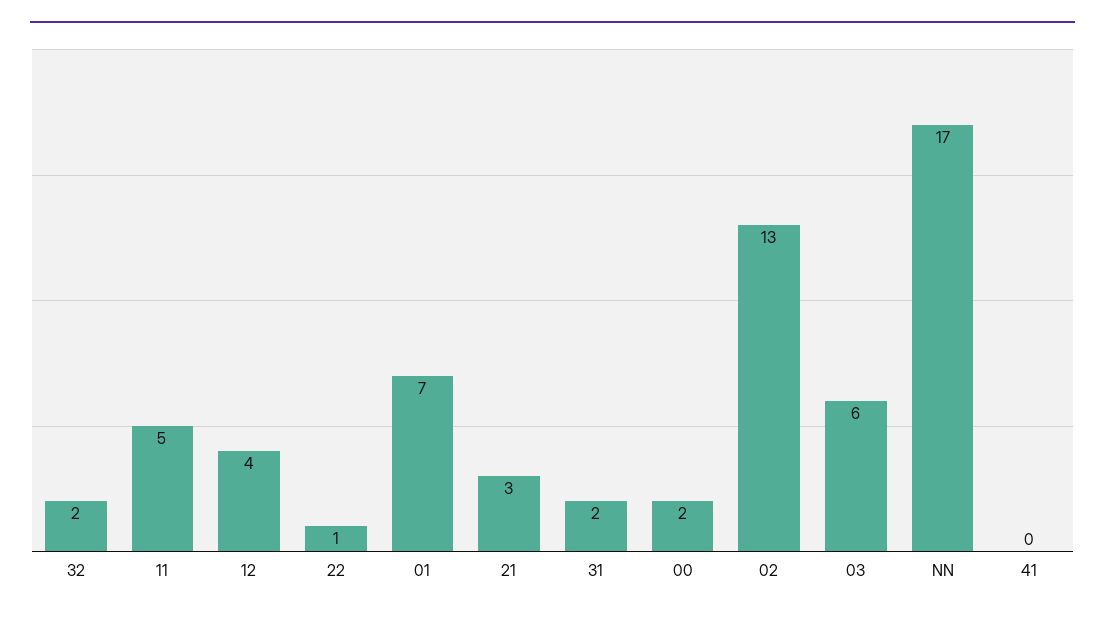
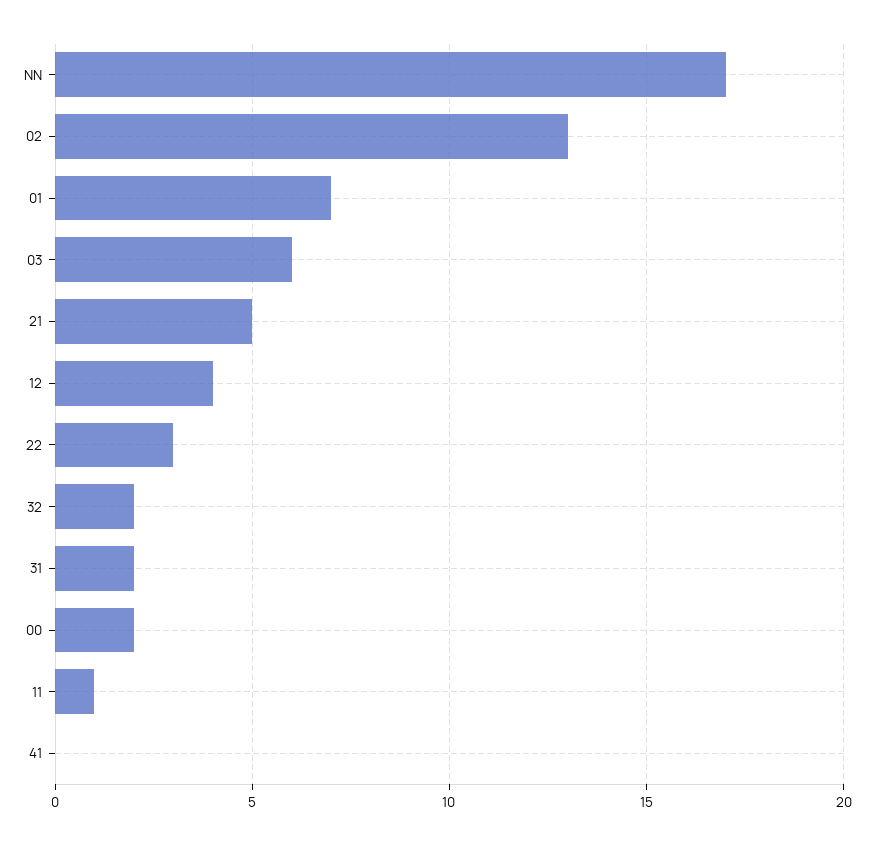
11: 5 -> 1
22: 1 -> 3
21: 3 -> 5

